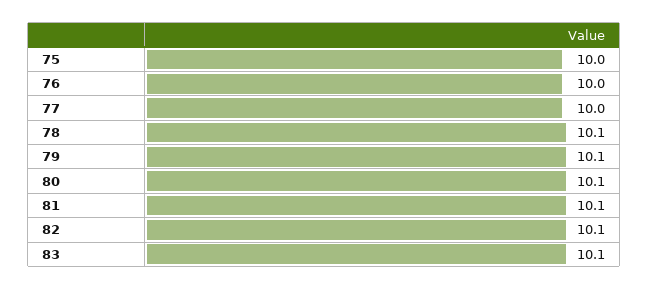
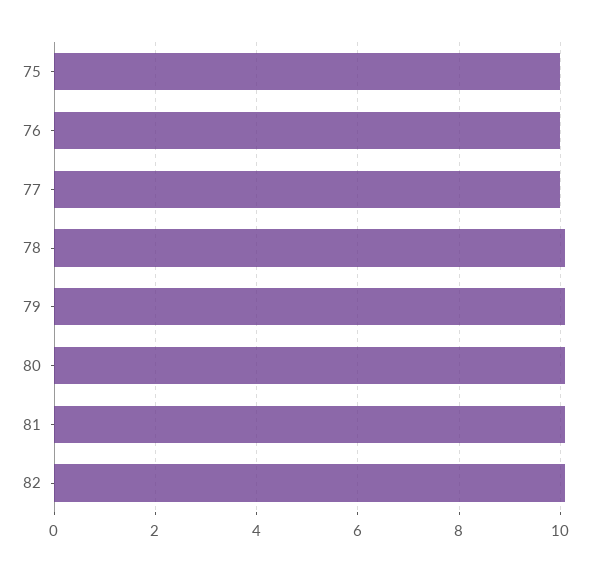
83: 10.1 -> none

